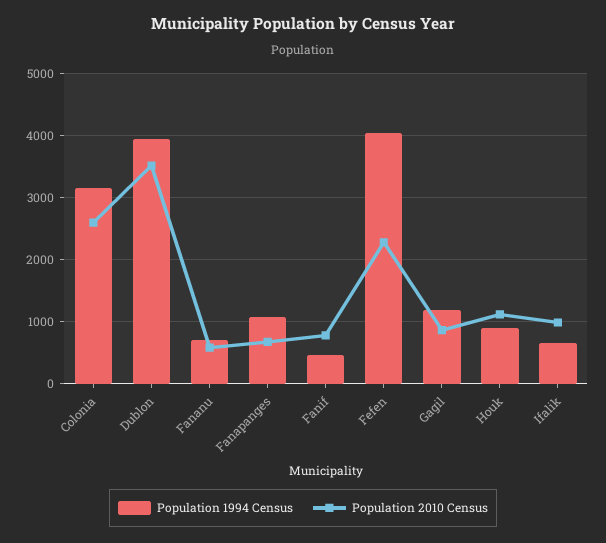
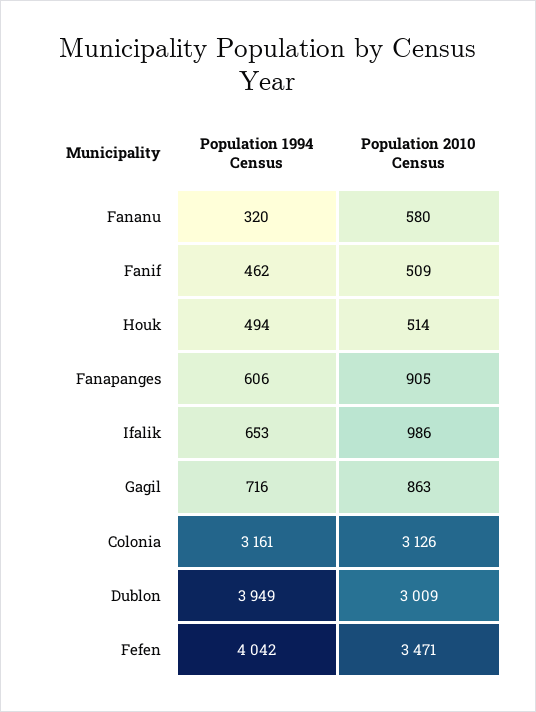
Population 2010 Census, Colonia: 2600 -> 3126
Population 2010 Census, Dublon: 3500 -> 3009
Population 1994 Census, Fananu: 700 -> 320
Population 1994 Census, Fanapanges: 1100 -> 606
Population 2010 Census, Fanapanges: 700 -> 905
Population 2010 Census, Fanif: 800 -> 509
Population 2010 Census, Fefen: 2300 -> 3471
Population 1994 Census, Gagil: 1200 -> 716
Population 1994 Census, Houk: 900 -> 494
Population 2010 Census, Houk: 1100 -> 514

